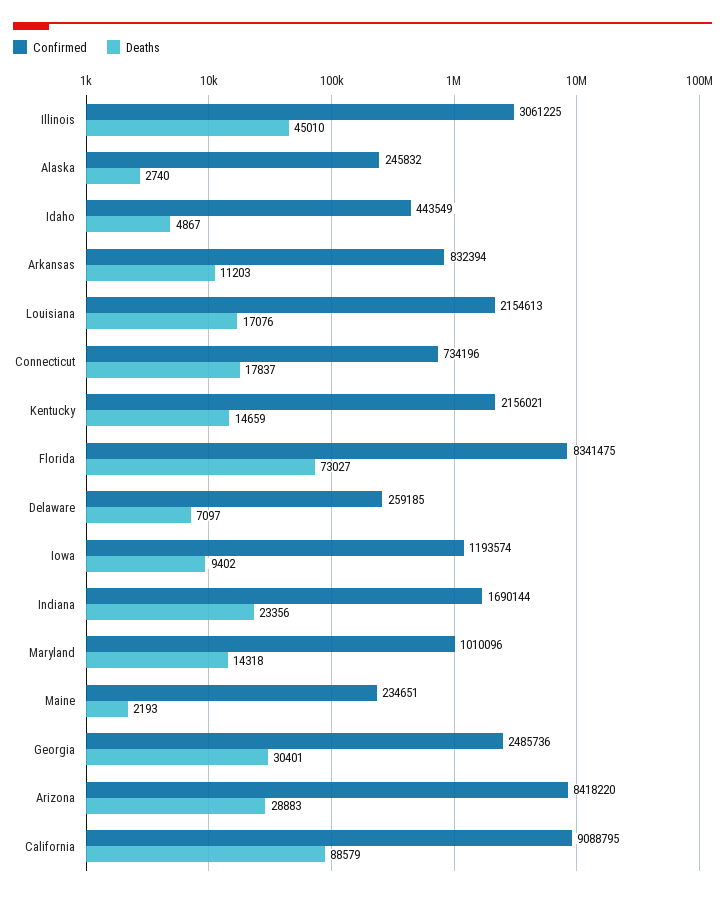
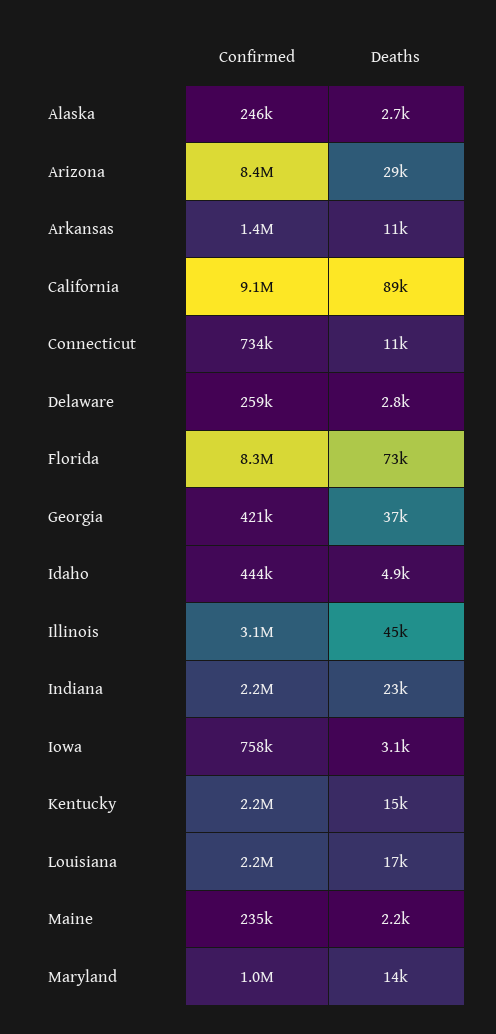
Confirmed, Arkansas: 832394 -> 1400000
Deaths, Connecticut: 17837 -> 11000
Deaths, Delaware: 7097 -> 2800
Confirmed, Iowa: 1193574 -> 758000
Deaths, Iowa: 9402 -> 3100
Confirmed, Indiana: 1690144 -> 2200000
Confirmed, Georgia: 2485736 -> 421000
Deaths, Georgia: 30401 -> 37000

